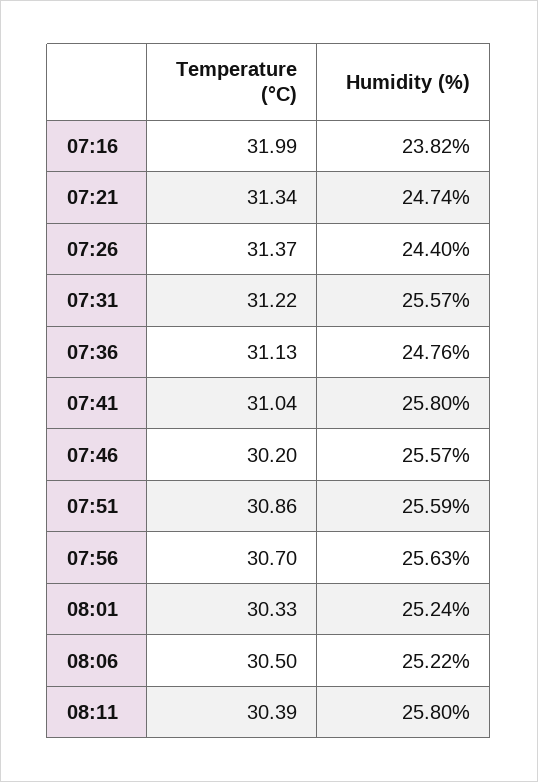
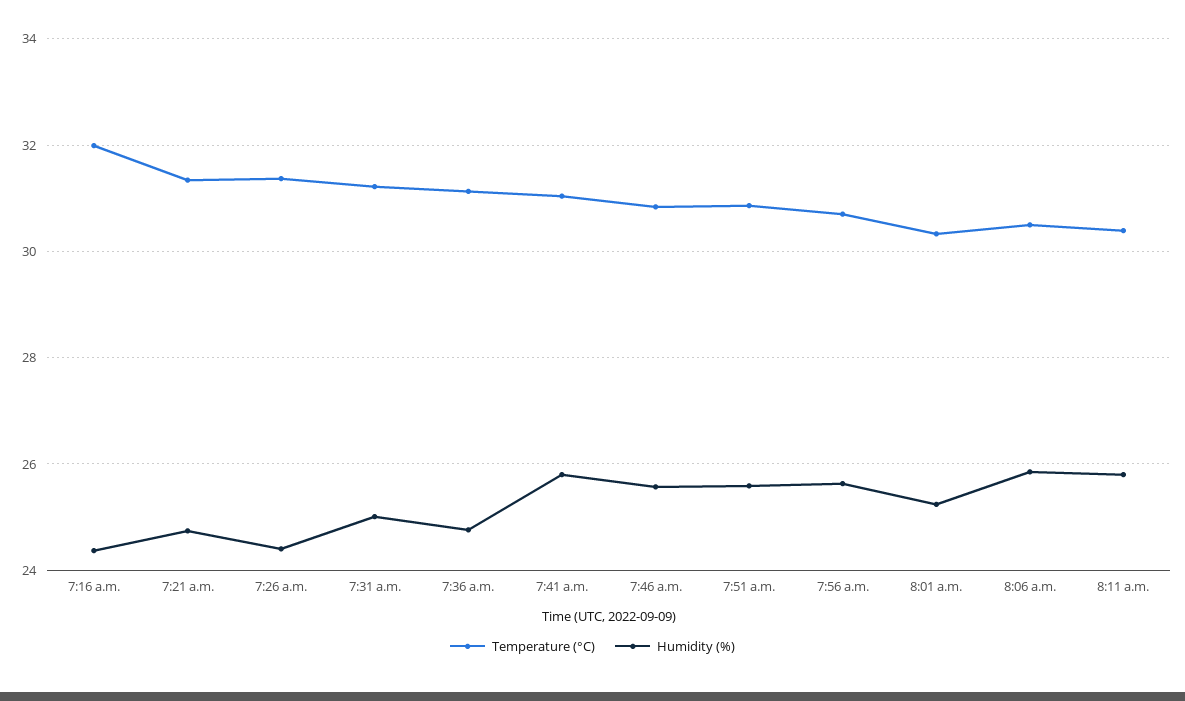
Humidity (%), 07:16: 23.82 -> 24.4
Humidity (%), 07:31: 25.57 -> 25
Temperature (°C), 07:46: 30.2 -> 30.8
Humidity (%), 08:06: 25.22 -> 25.8

